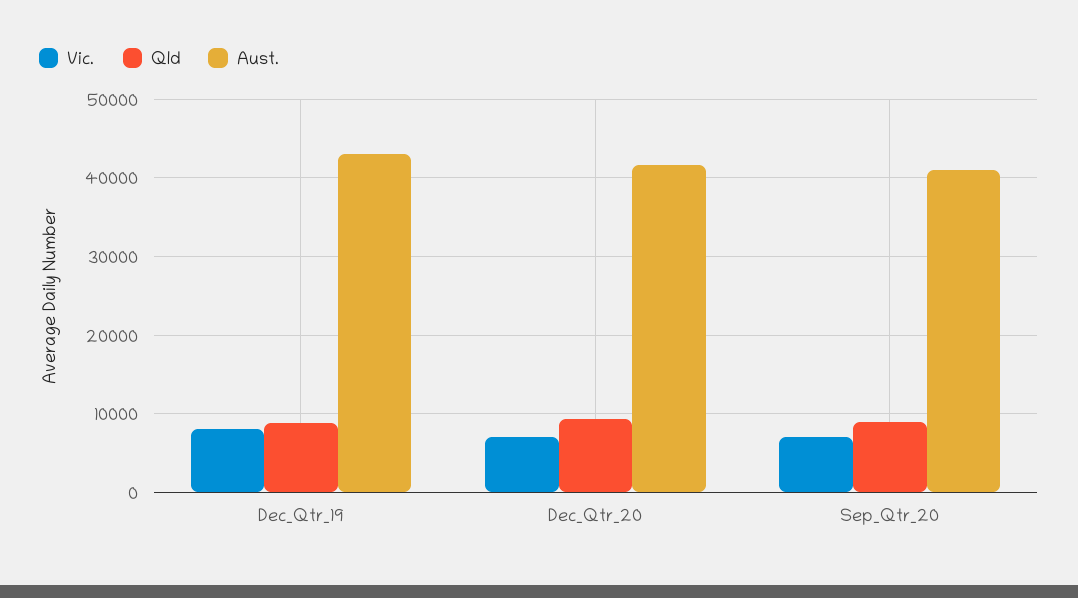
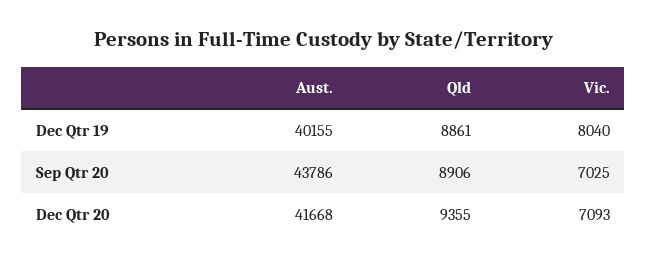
Aust., Dec_Qtr_19: 43000 -> 40155
Aust., Sep_Qtr_20: 41000 -> 43786

